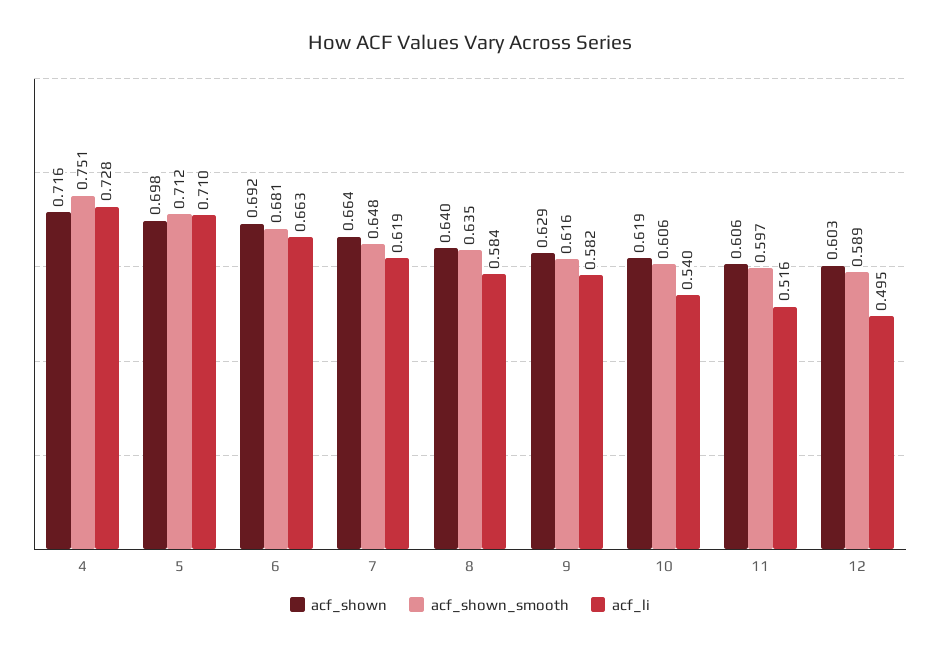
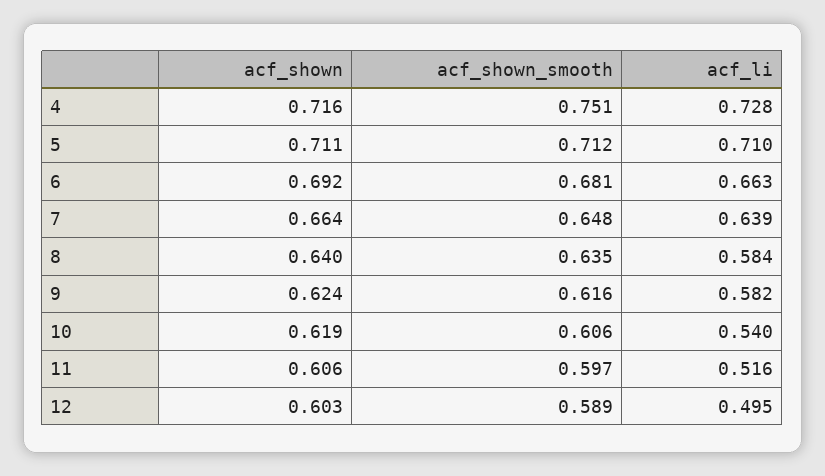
acf_shown, 5: 0.698 -> 0.711
acf_li, 7: 0.619 -> 0.639
acf_shown, 9: 0.629 -> 0.624

